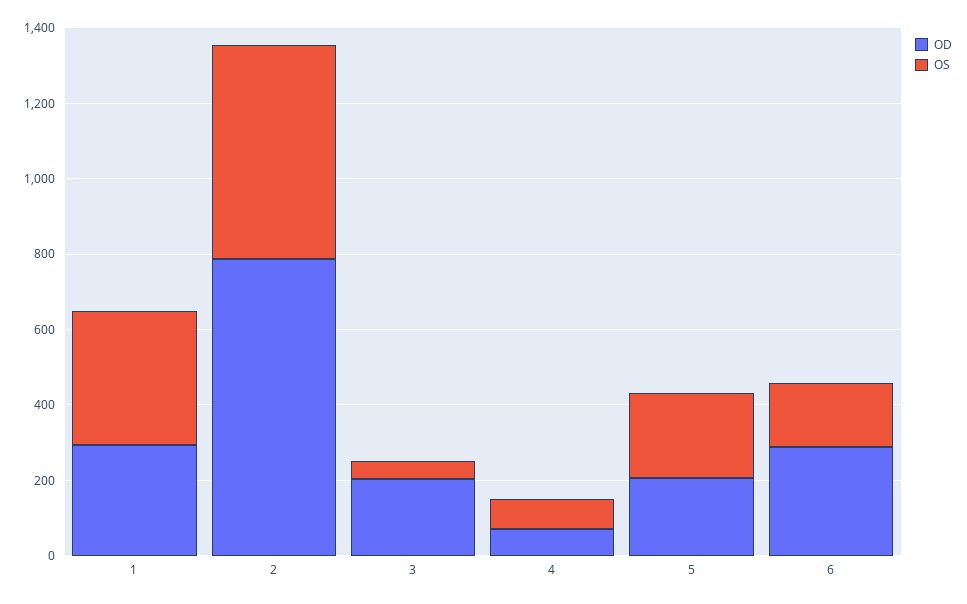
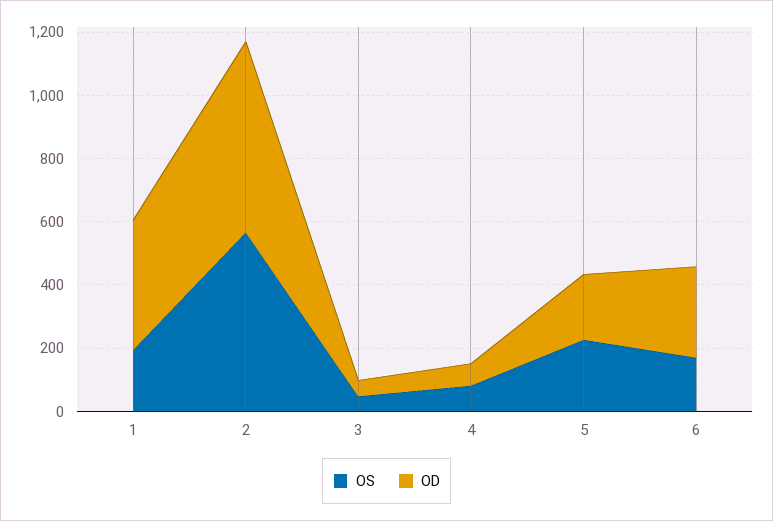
OD, 1: 300 -> 400
OS, 1: 350 -> 200
OD, 2: 800 -> 600
OD, 3: 200 -> 50

